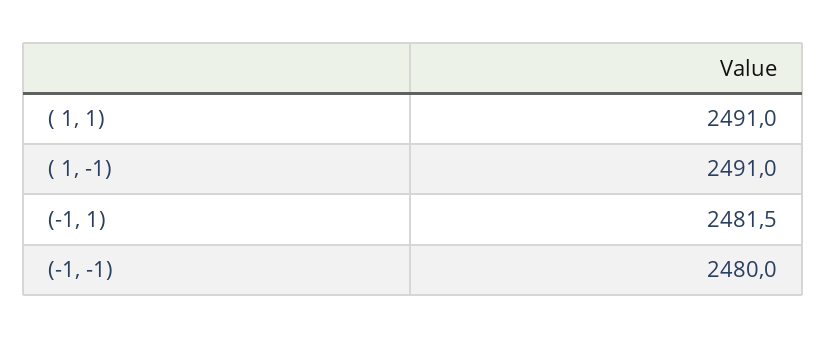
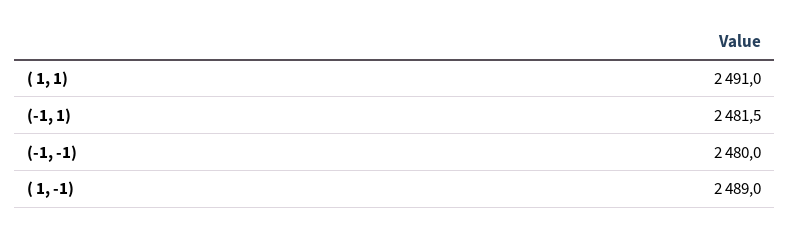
( 1, -1): 2491 -> 2489

